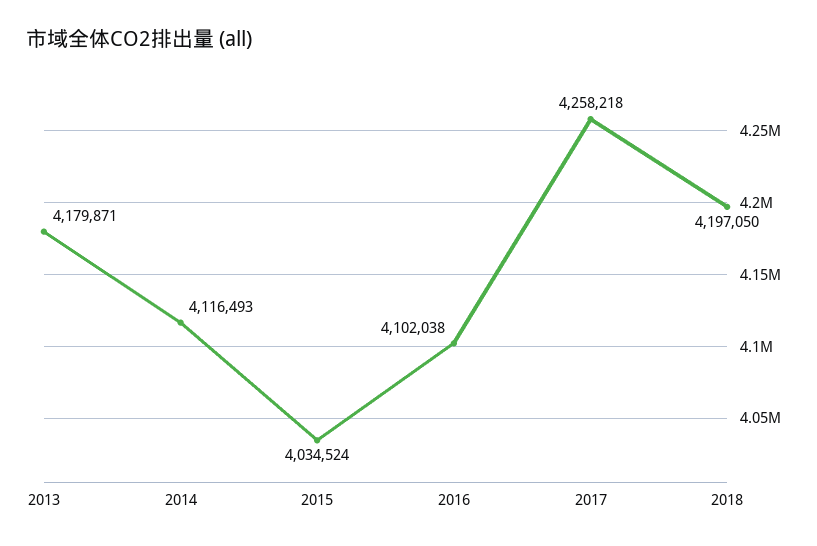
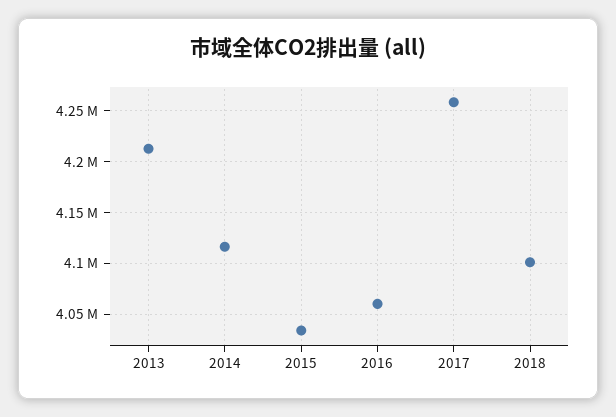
2013: 4179871 -> 4210000
2016: 4102038 -> 4060000
2018: 4197050 -> 4100000

